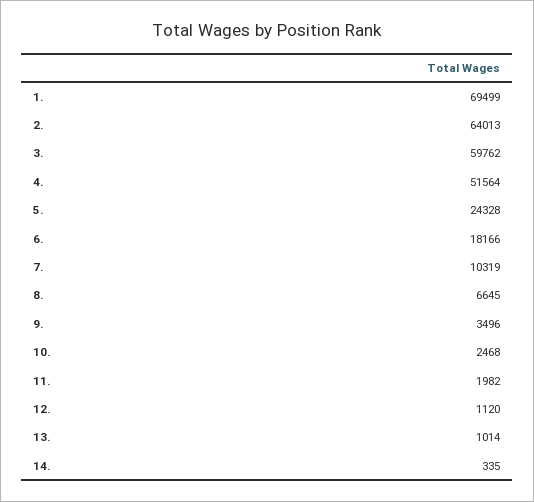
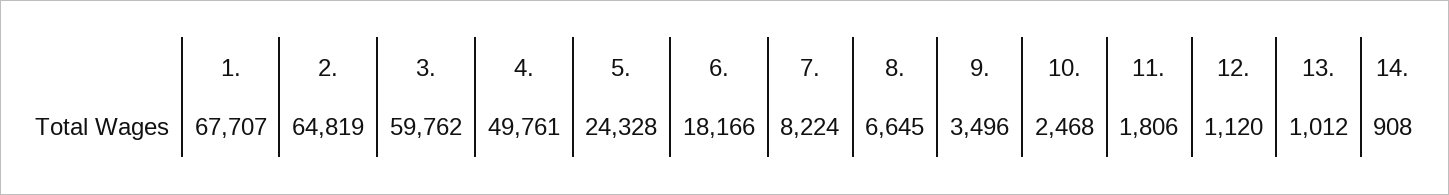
1.: 69499 -> 67707
2.: 64013 -> 64819
4.: 51564 -> 49761
7.: 10319 -> 8224
11.: 1982 -> 1806
13.: 1014 -> 1012
14.: 335 -> 908

